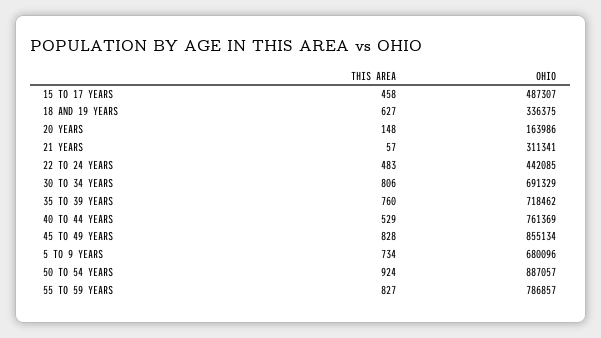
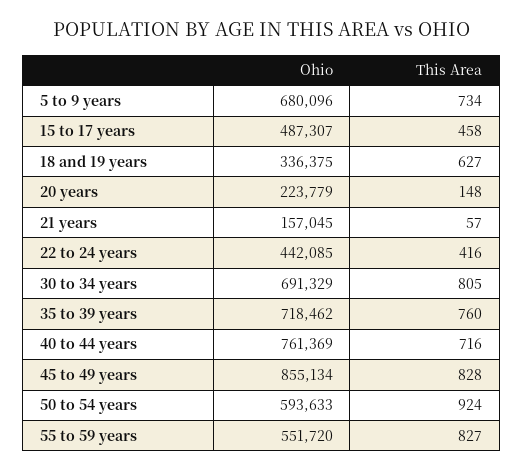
OHIO, 20 YEARS: 163986 -> 223779
OHIO, 21 YEARS: 311341 -> 157045
THIS AREA, 22 TO 24 YEARS: 483 -> 416
THIS AREA, 30 TO 34 YEARS: 806 -> 805
THIS AREA, 40 TO 44 YEARS: 529 -> 716
OHIO, 50 TO 54 YEARS: 887057 -> 593633
OHIO, 55 TO 59 YEARS: 786857 -> 551720

